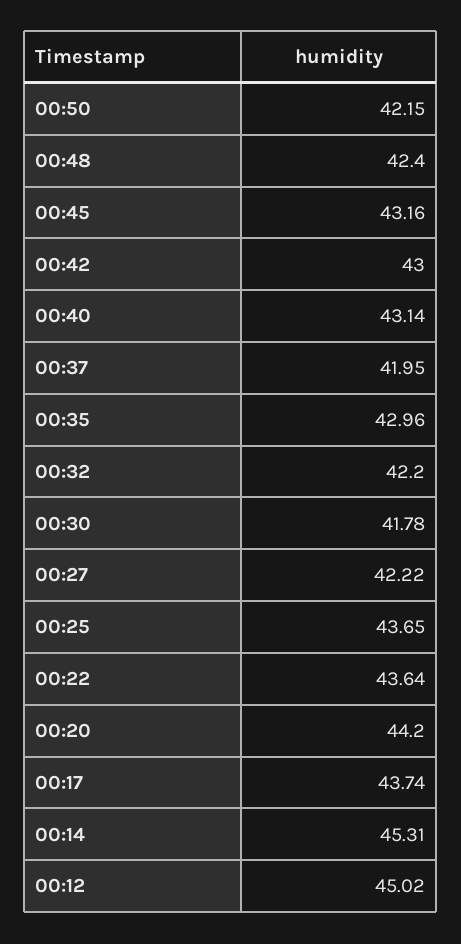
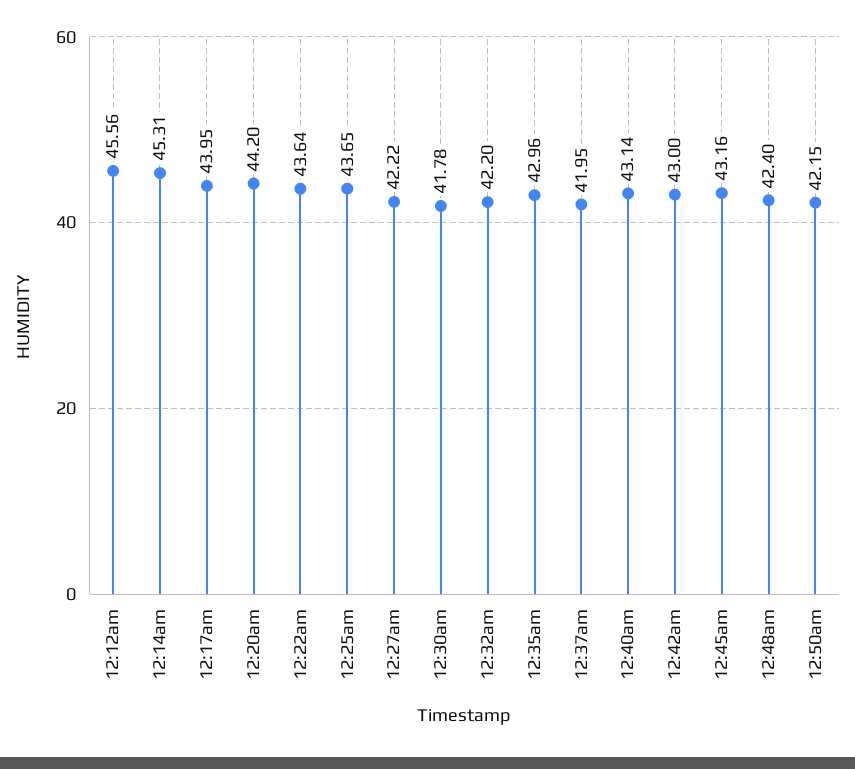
00:17: 43.74 -> 43.95
00:12: 45.02 -> 45.56

